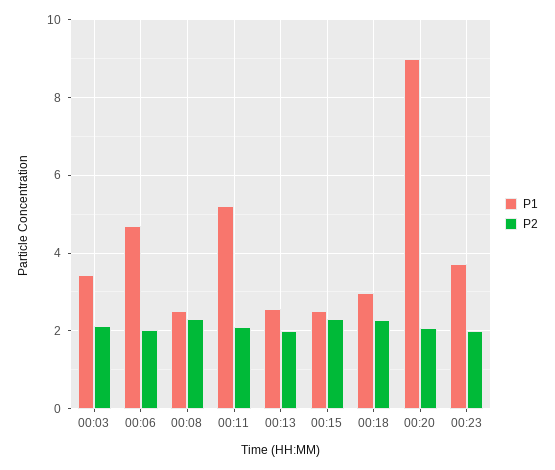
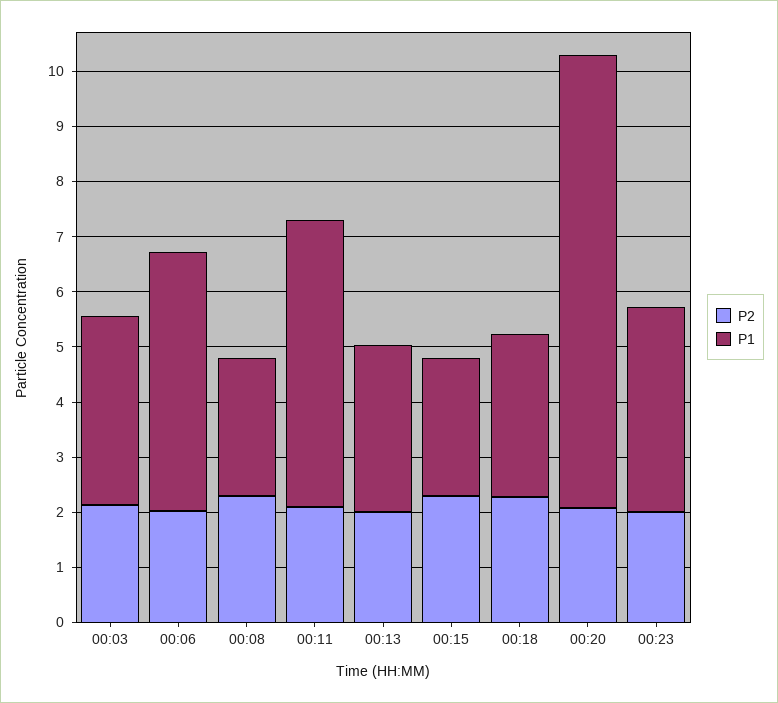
P1, 00:13: 2.6 -> 3
P1, 00:20: 9 -> 8.2

